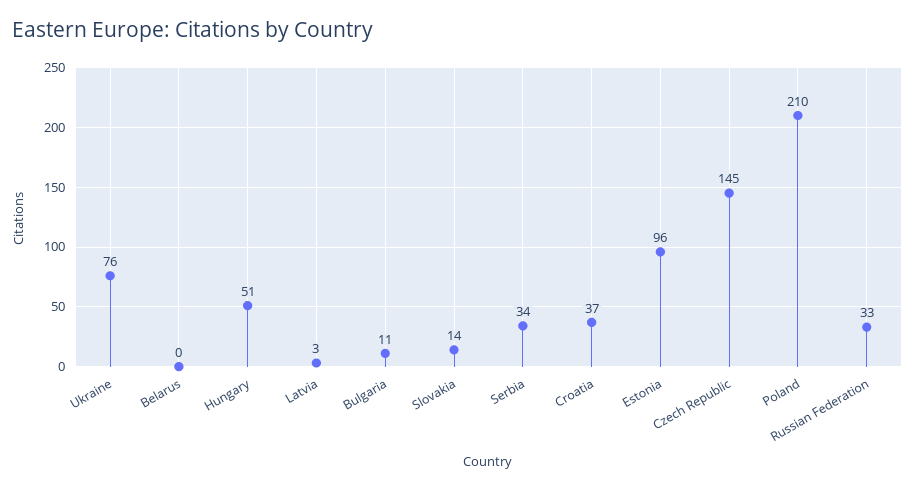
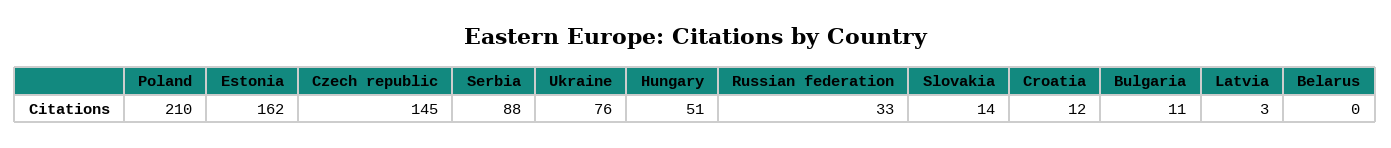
Serbia: 34 -> 88
Croatia: 37 -> 12
Estonia: 96 -> 162

